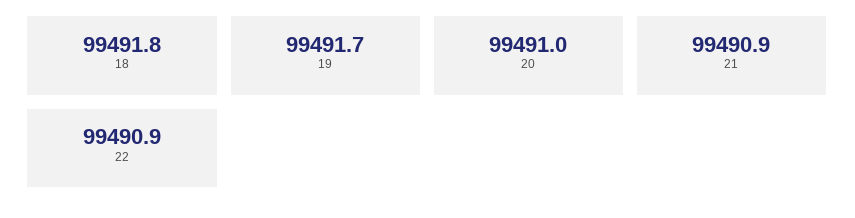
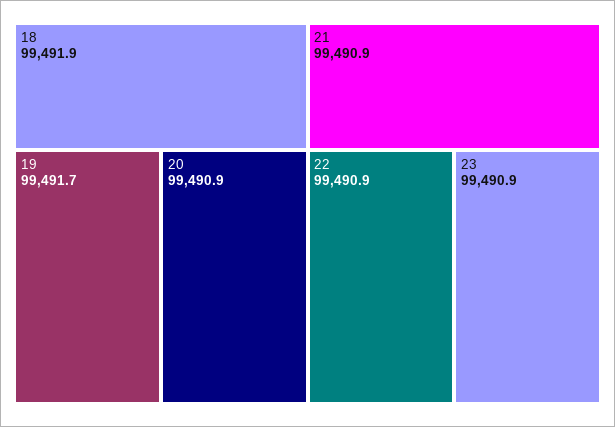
18: 99491.8 -> 99491.9
20: 99491 -> 99490.9
23: none -> 99490.9

